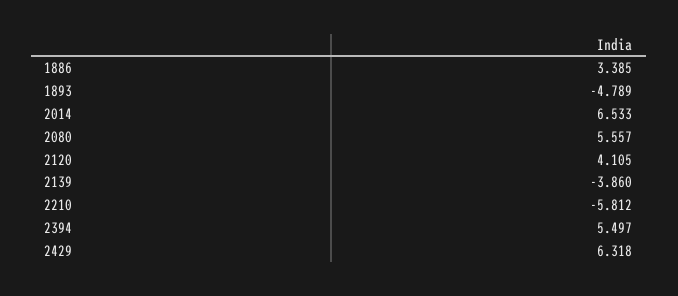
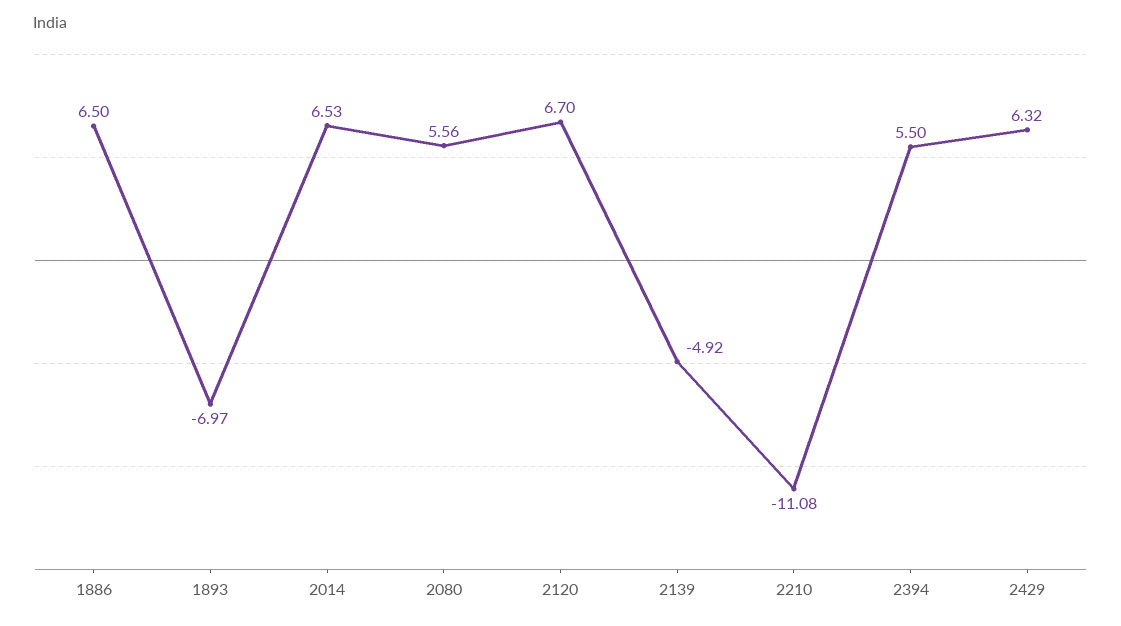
1886: 3.385 -> 6.5
1893: -4.789 -> -6.97
2120: 4.105 -> 6.7
2139: -3.86 -> -4.92
2210: -5.812 -> -11.08

